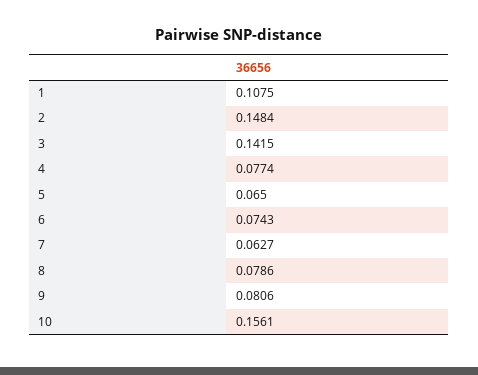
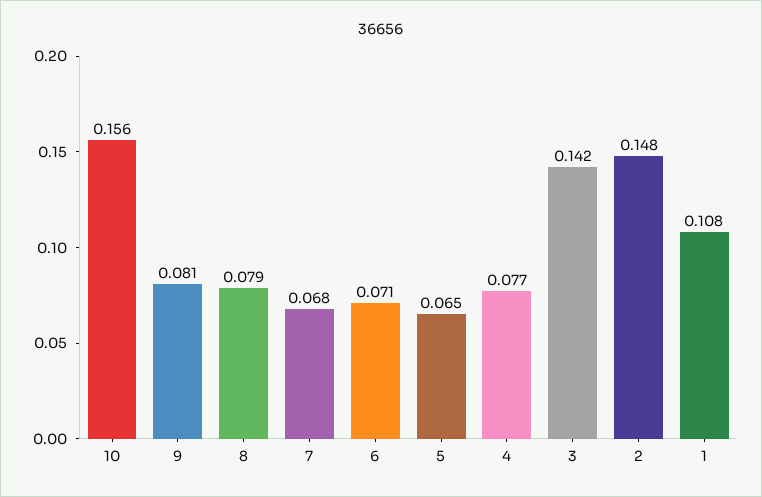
6: 0.0743 -> 0.071
7: 0.0627 -> 0.068

